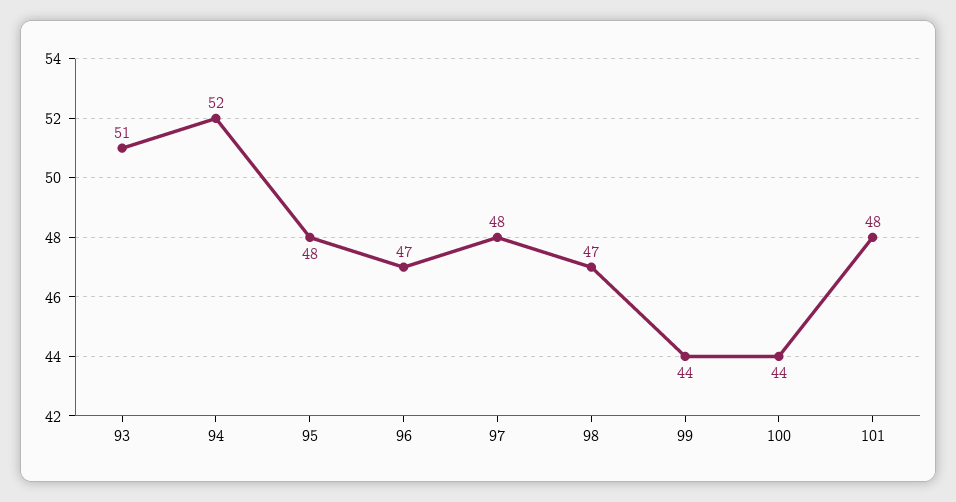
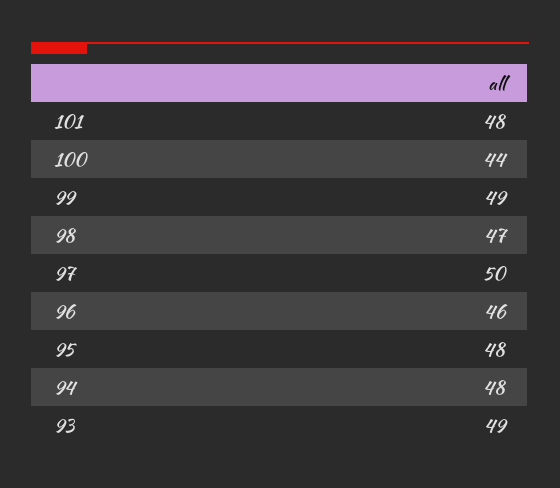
93: 51 -> 49
94: 52 -> 48
96: 47 -> 46
97: 48 -> 50
99: 44 -> 49

